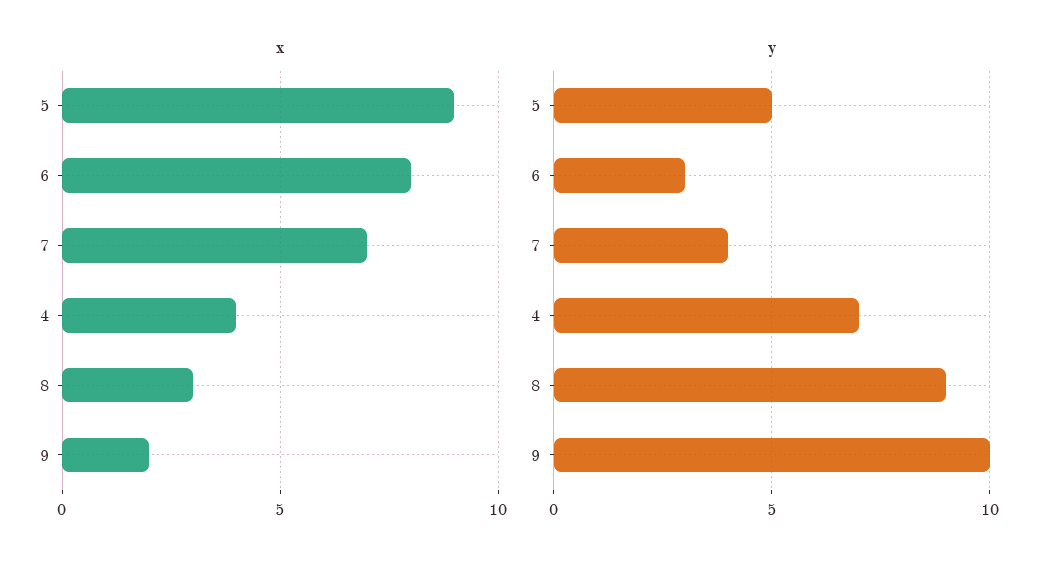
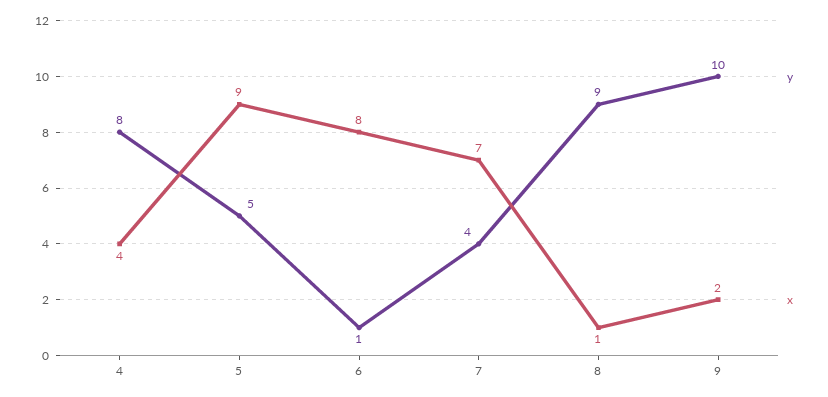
x, 8: 3 -> 1
y, 6: 3 -> 1
y, 4: 7 -> 8

